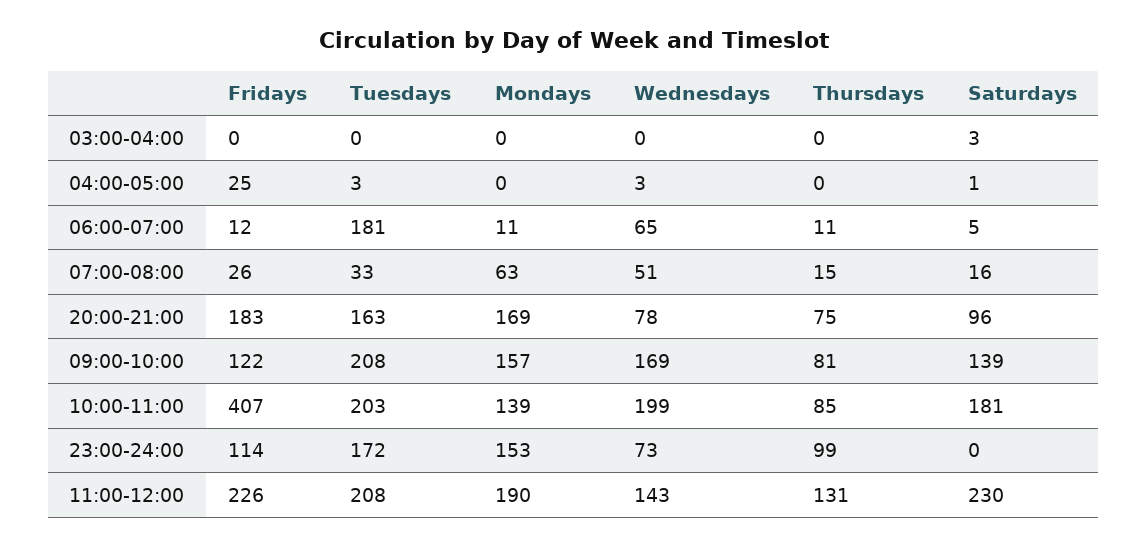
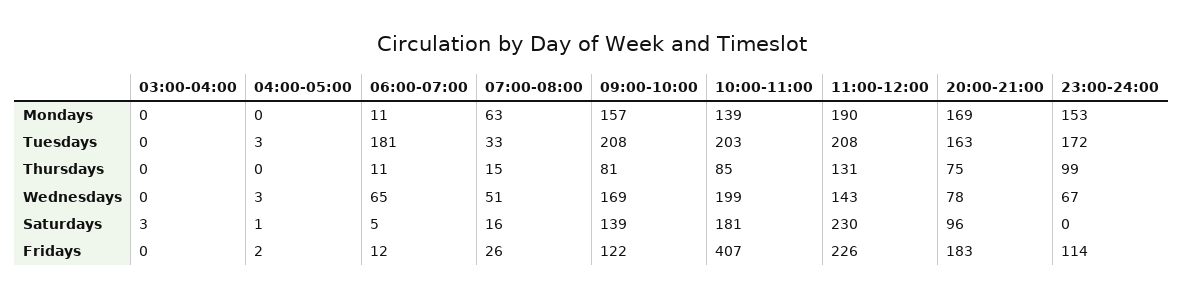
Fridays, 04:00-05:00: 25 -> 2
Wednesdays, 23:00-24:00: 73 -> 67

